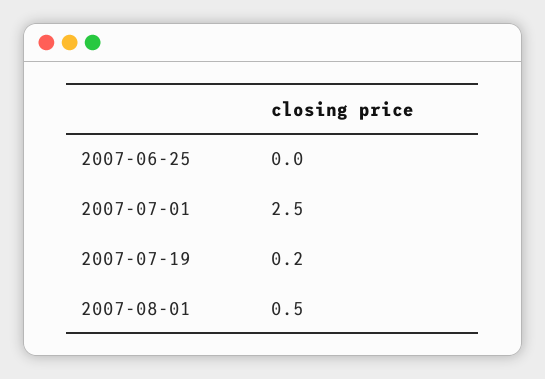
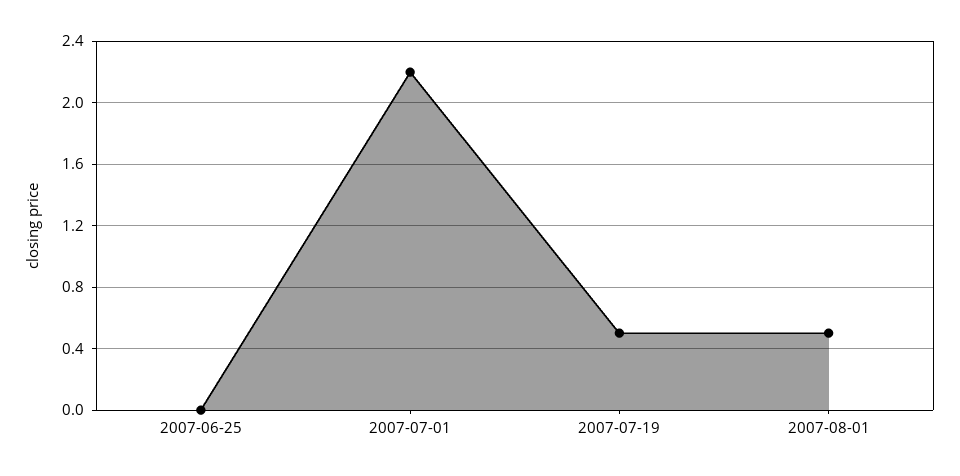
2007-07-01: 2.5 -> 2.2
2007-07-19: 0.2 -> 0.5

